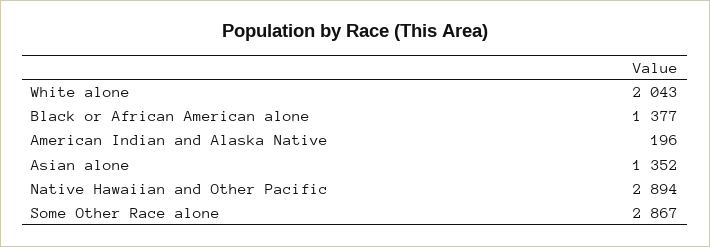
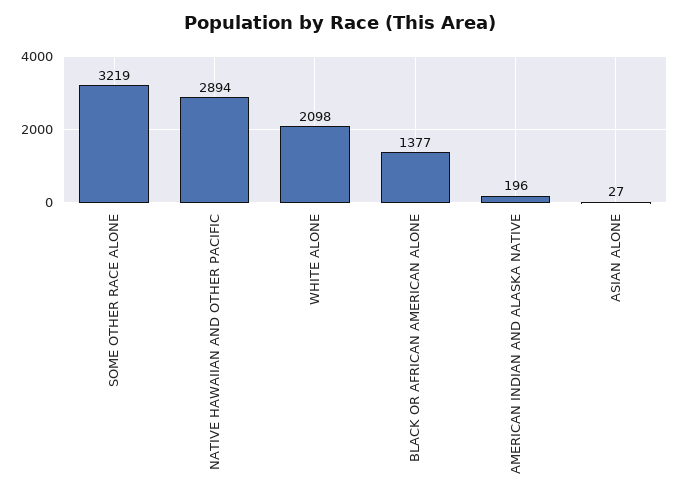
White alone: 2043 -> 2098
Asian alone: 1352 -> 27
Some Other Race alone: 2867 -> 3219

